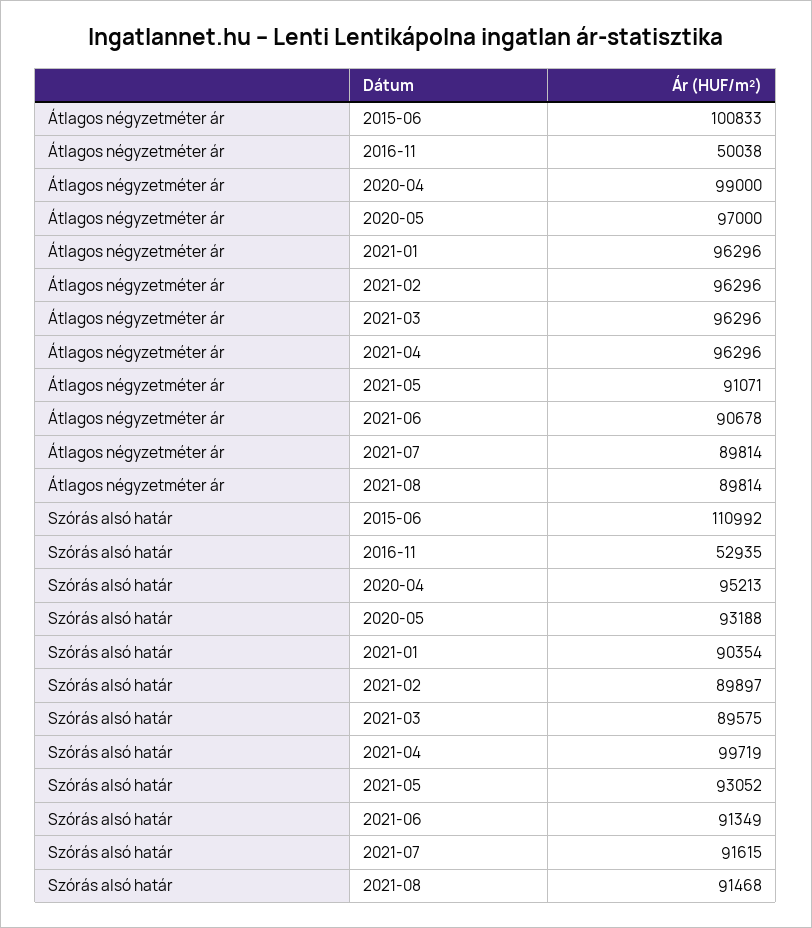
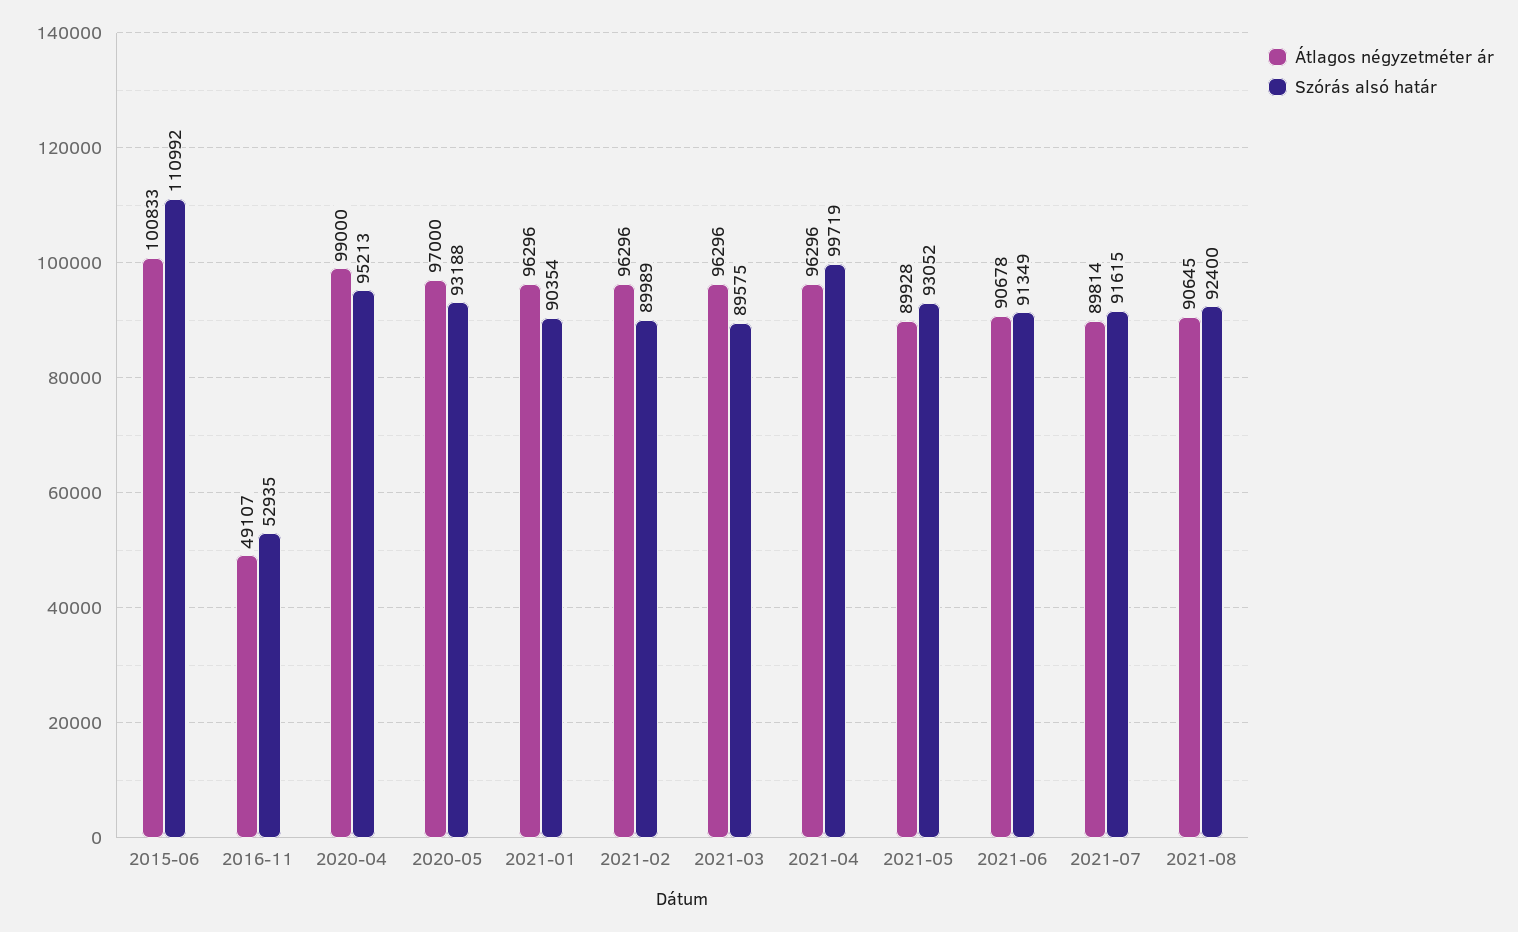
Átlagos négyzetméter ár, 2016-11: 50038 -> 49107
Átlagos négyzetméter ár, 2021-05: 91071 -> 89928
Átlagos négyzetméter ár, 2021-08: 89814 -> 90645
Szórás alsó határ, 2021-02: 89897 -> 89989
Szórás alsó határ, 2021-08: 91468 -> 92400

